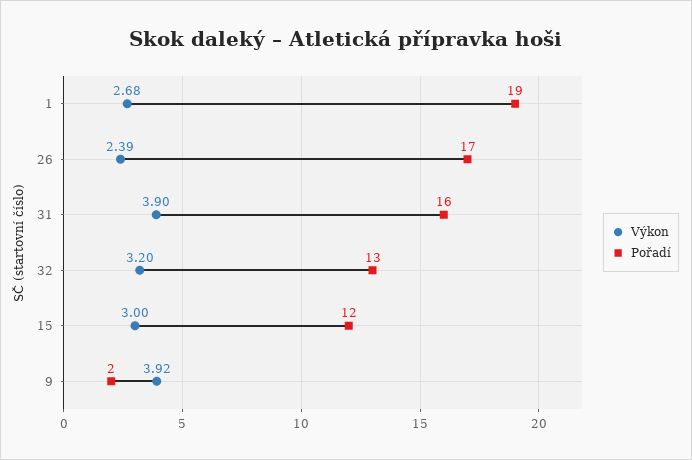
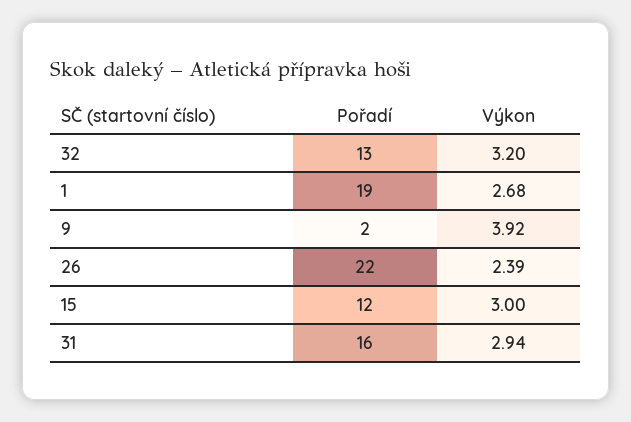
Pořadí, 26: 17 -> 22
Výkon, 31: 3.9 -> 2.94

